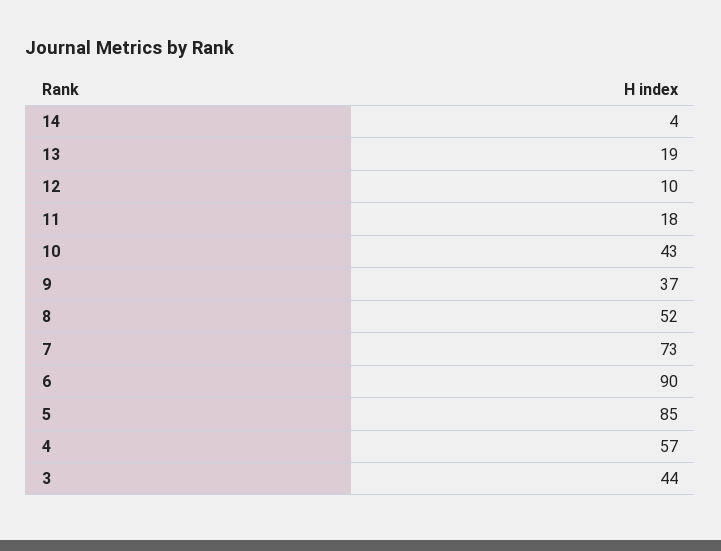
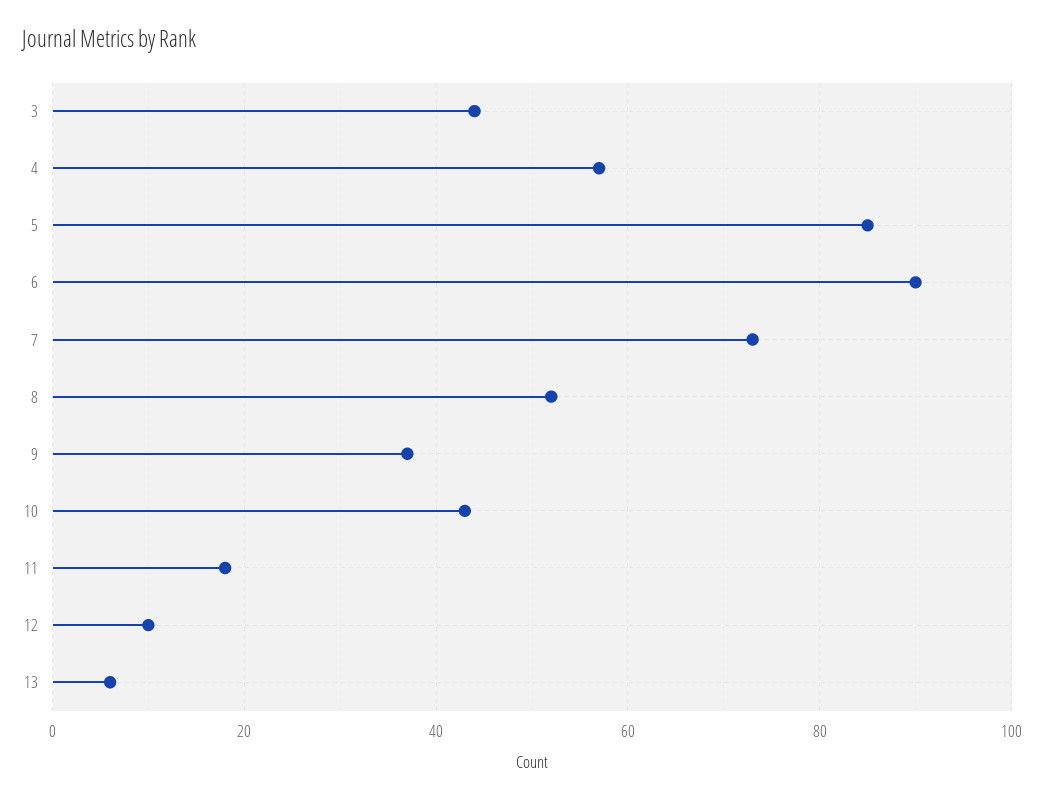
14: 4 -> none
13: 19 -> 5

